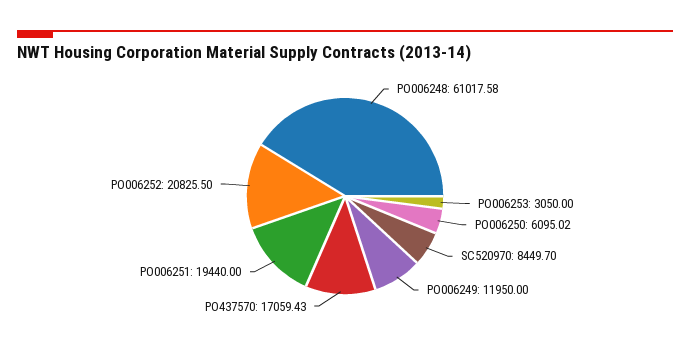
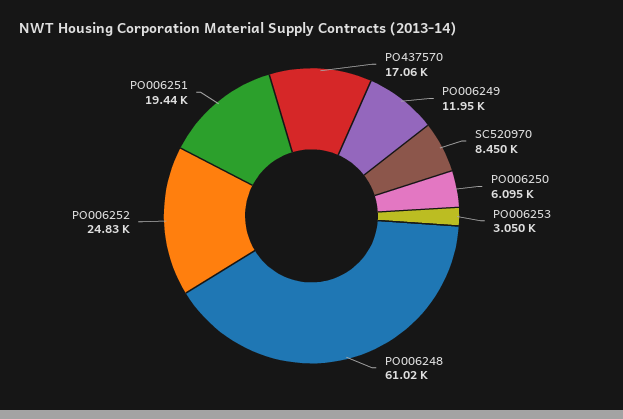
PO006252: 20825.5 -> 24830

